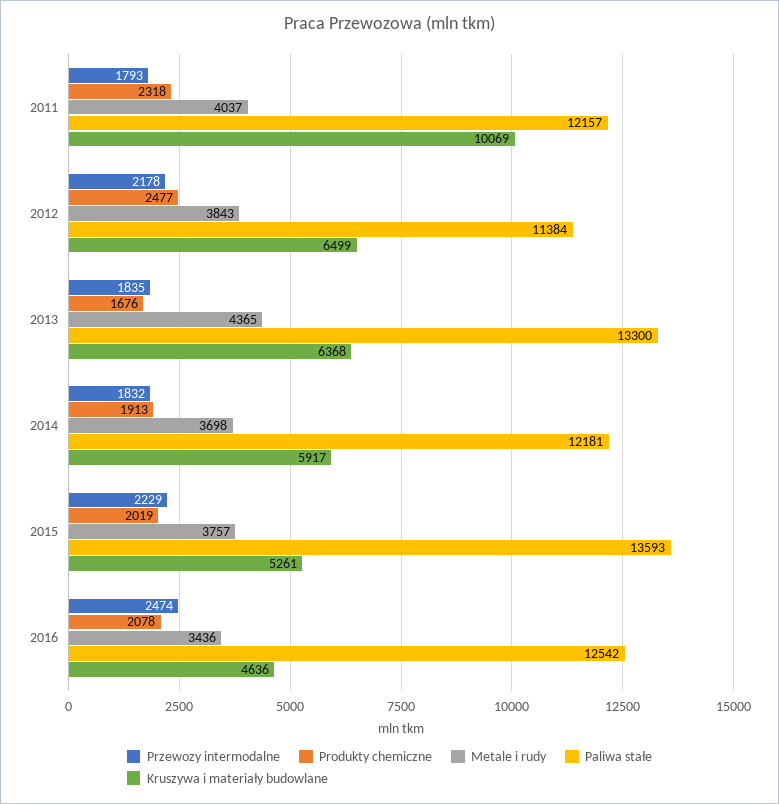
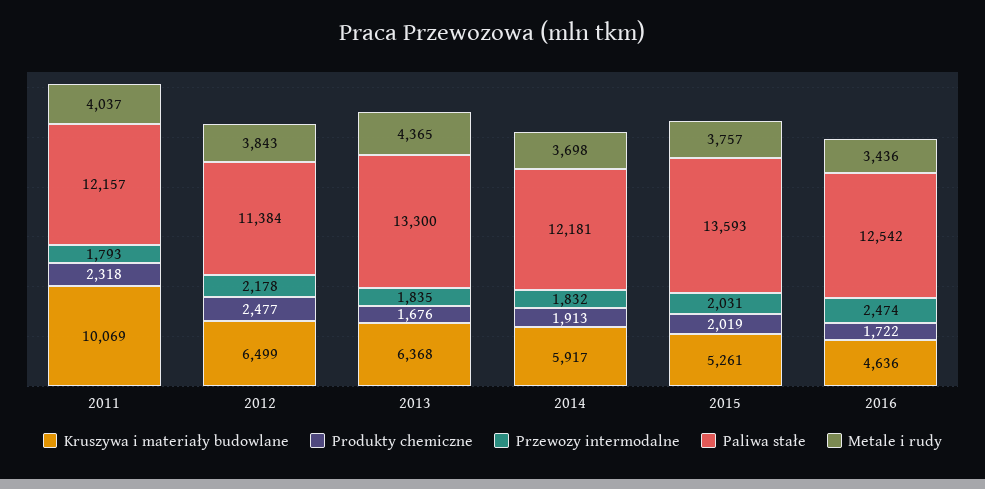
Przewozy intermodalne, 2015: 2229 -> 2031
Produkty chemiczne, 2016: 2078 -> 1722

